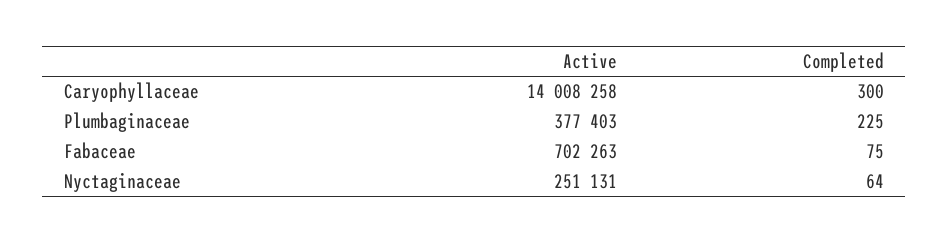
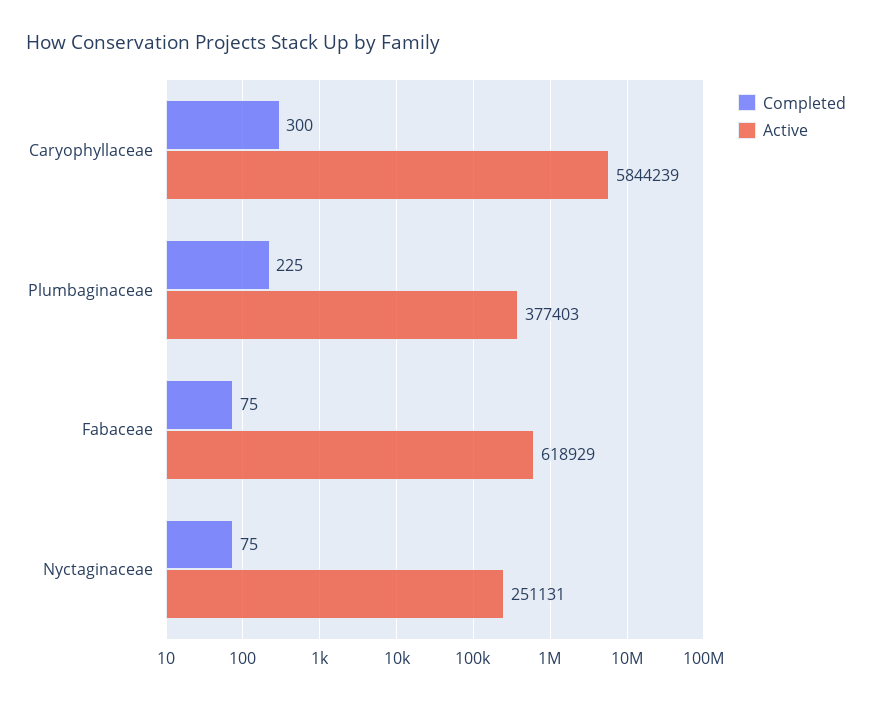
Active, Caryophyllaceae: 14008258 -> 5844239
Active, Fabaceae: 702263 -> 618929
Completed, Nyctaginaceae: 64 -> 75

